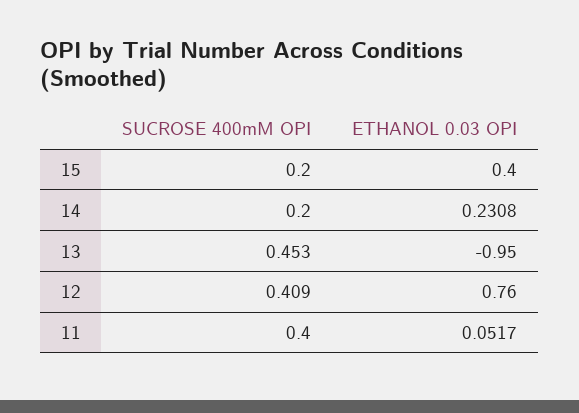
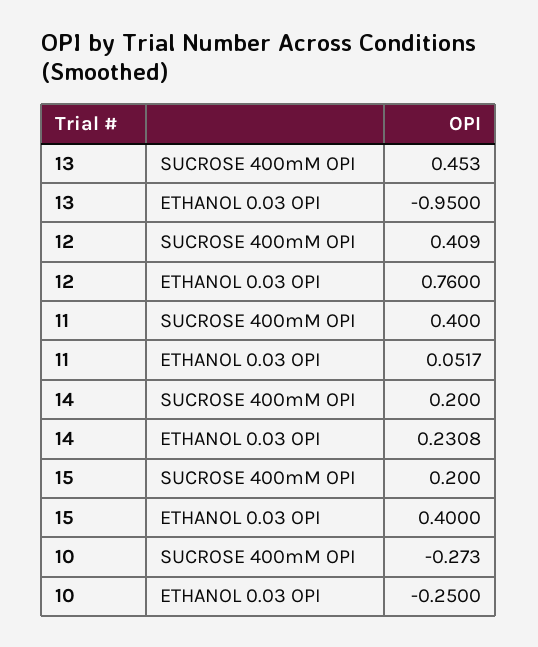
SUCROSE 400mM OPI, 10: none -> -0.273
ETHANOL 0.03 OPI, 10: none -> -0.25

